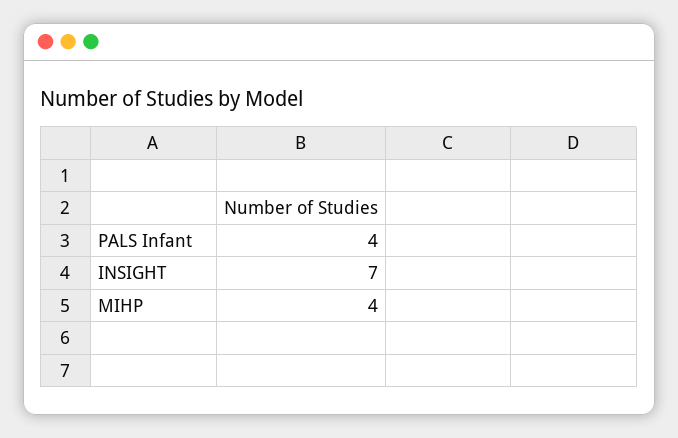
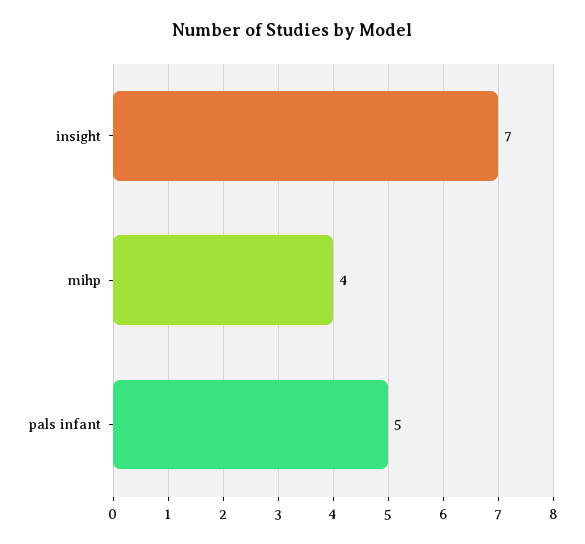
PALS Infant: 4 -> 5

